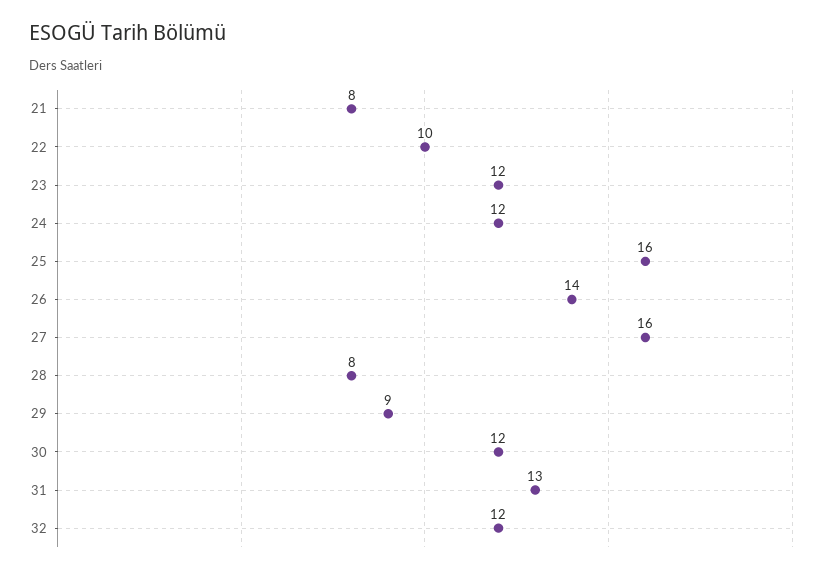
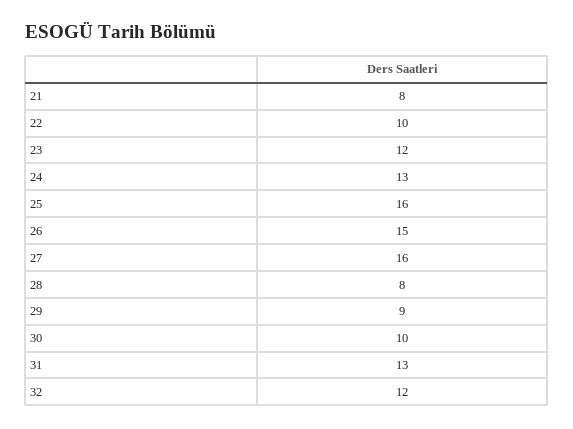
24: 12 -> 13
26: 14 -> 15
30: 12 -> 10

